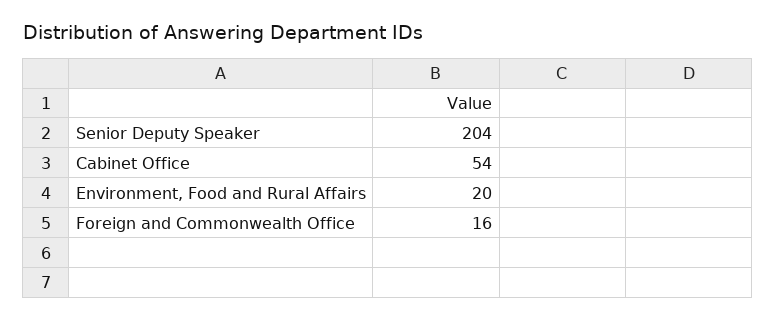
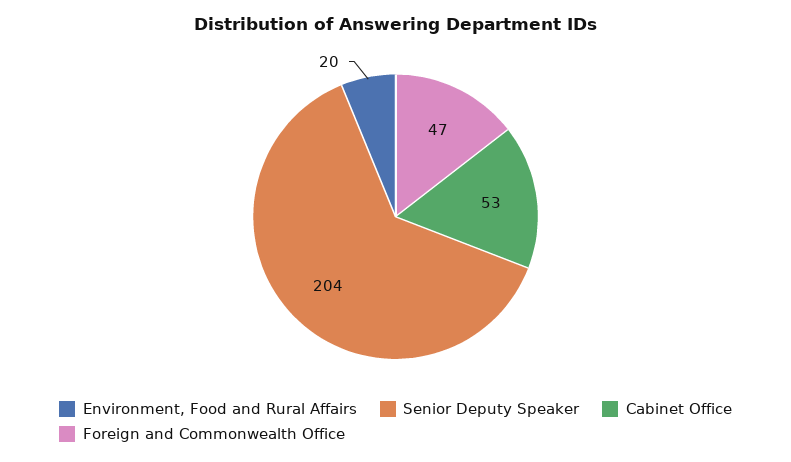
Cabinet Office: 54 -> 53
Foreign and Commonwealth Office: 16 -> 47

